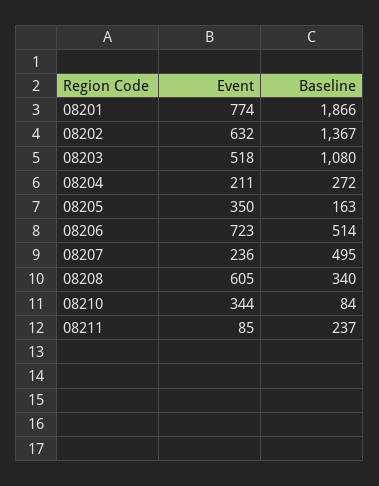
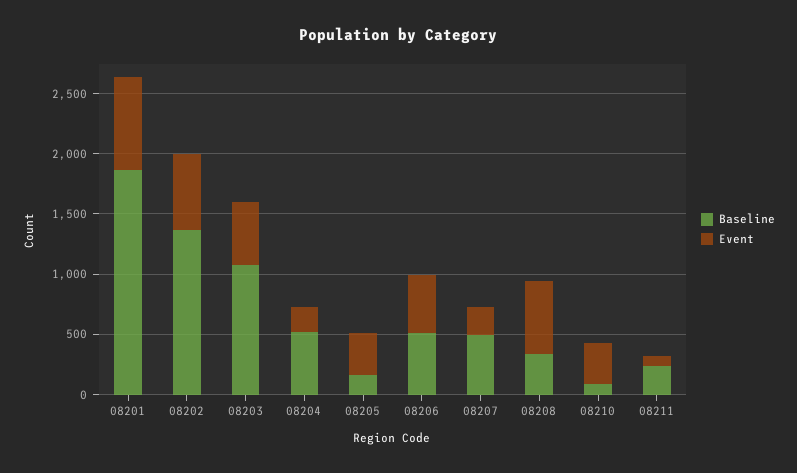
Baseline, 08204: 272 -> 500
Event, 08206: 723 -> 500

